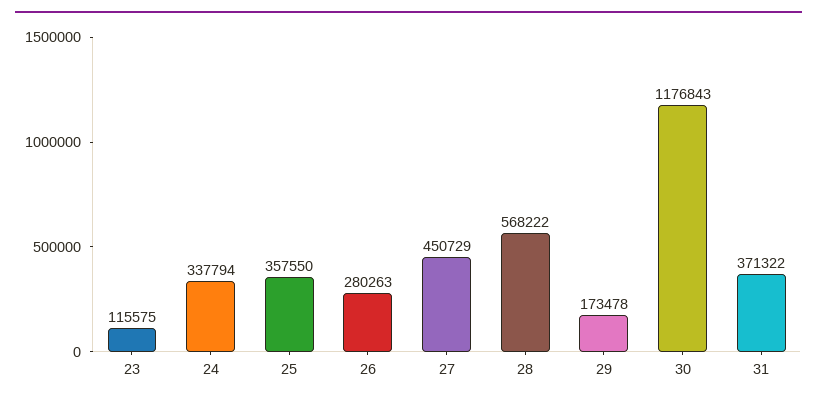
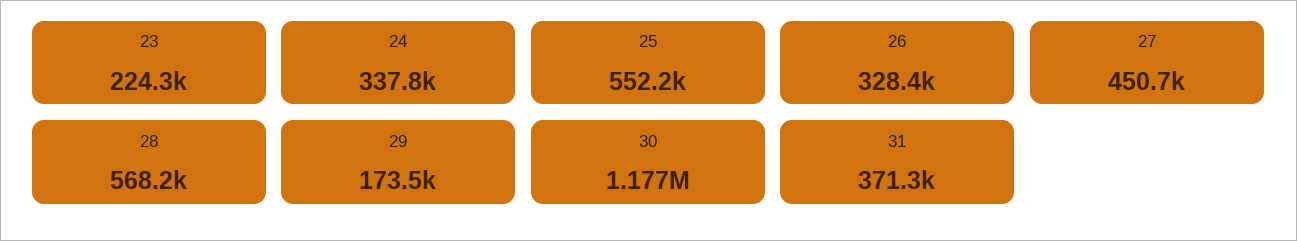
23: 115575 -> 224300
25: 357550 -> 552200
26: 280263 -> 328400

